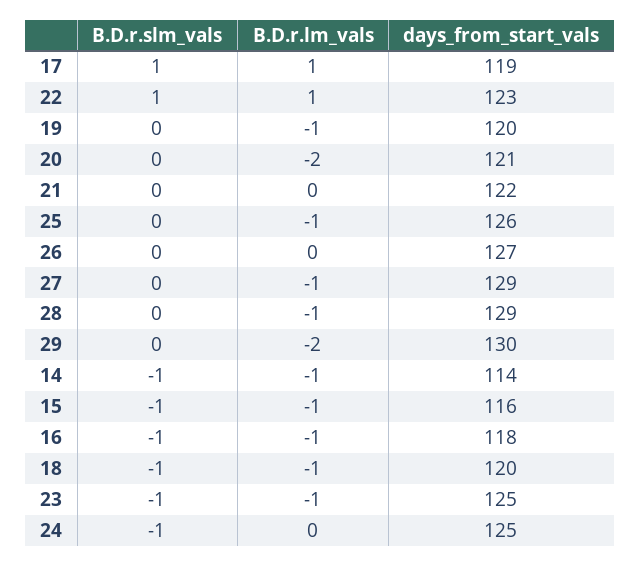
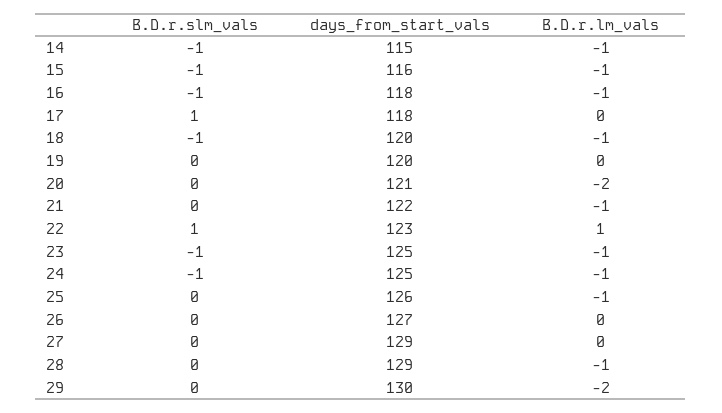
B.D.r.lm_vals, 17: 1 -> 0
days_from_start_vals, 17: 119 -> 118
B.D.r.lm_vals, 19: -1 -> 0
B.D.r.lm_vals, 21: 0 -> -1
B.D.r.lm_vals, 27: -1 -> 0
days_from_start_vals, 14: 114 -> 115
B.D.r.lm_vals, 24: 0 -> -1

